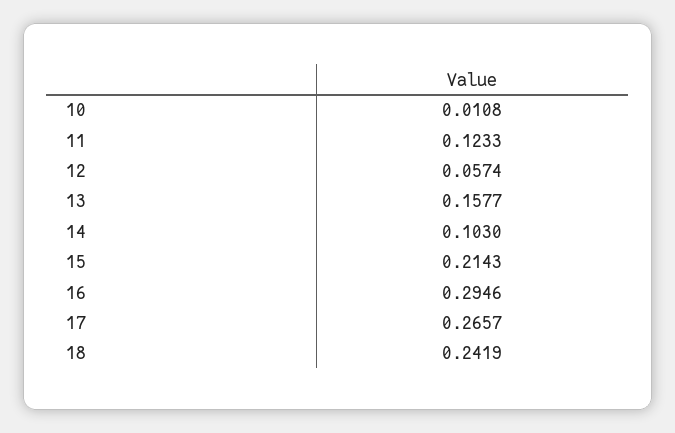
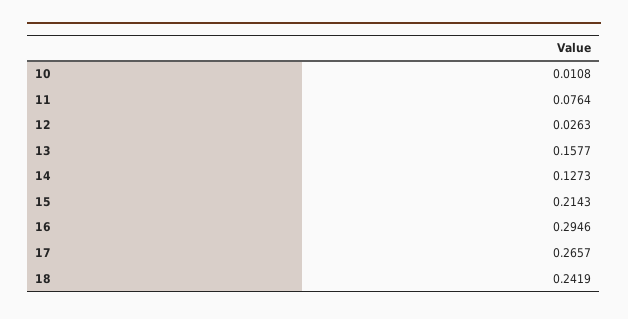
11: 0.1233 -> 0.0764
12: 0.0574 -> 0.0263
14: 0.103 -> 0.1273

